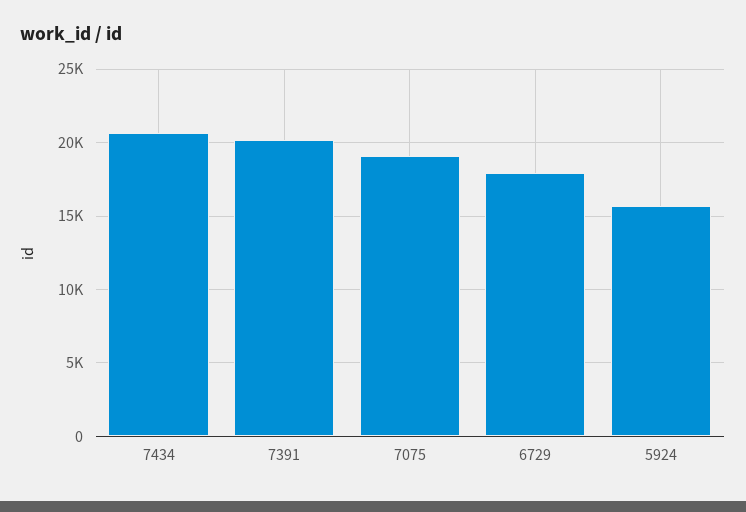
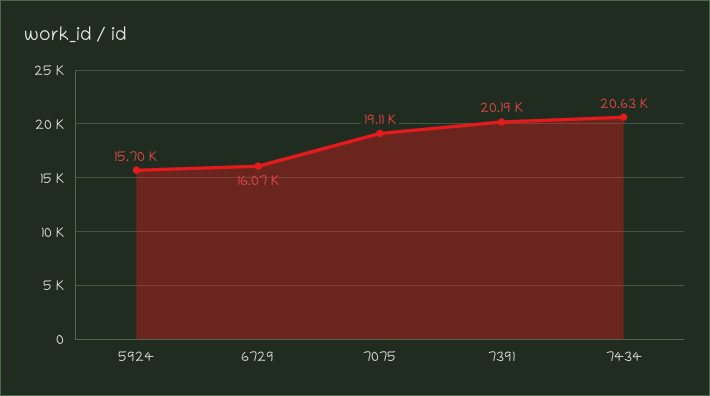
6729: 18000 -> 16070

